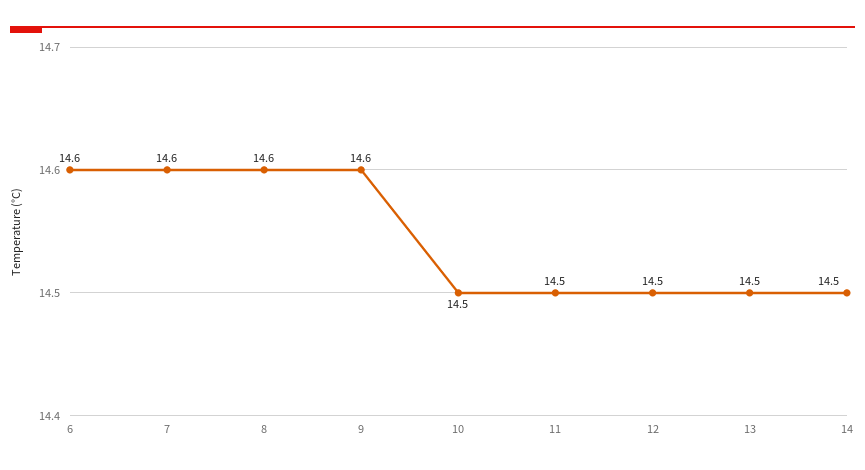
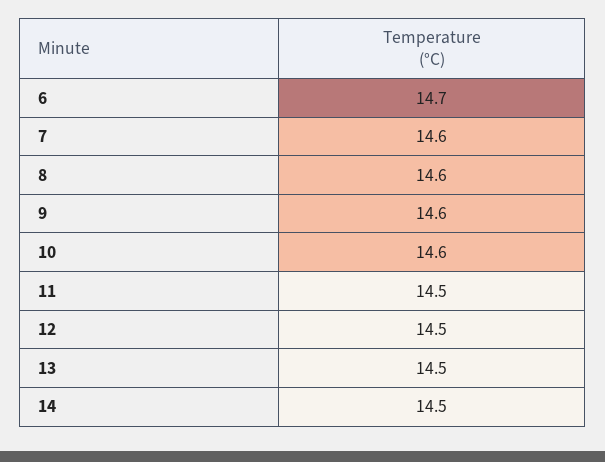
6: 14.6 -> 14.7
10: 14.5 -> 14.6

